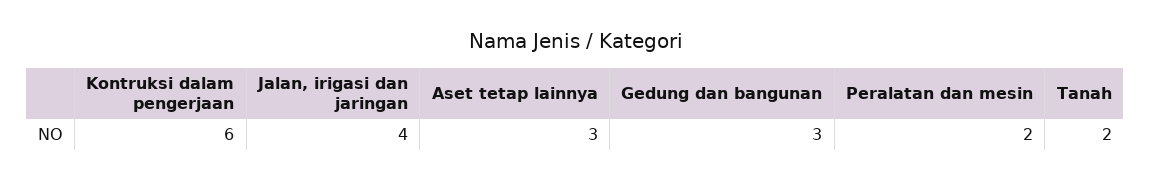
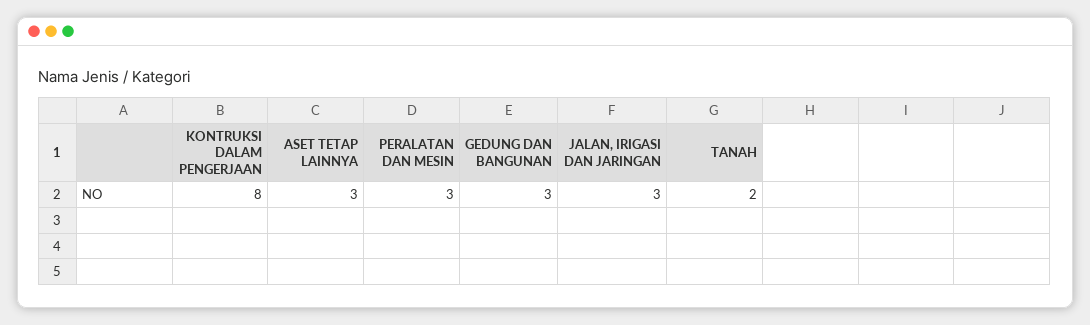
Kontruksi dalam pengerjaan: 6 -> 8
Jalan, irigasi dan jaringan: 4 -> 3
Peralatan dan mesin: 2 -> 3

